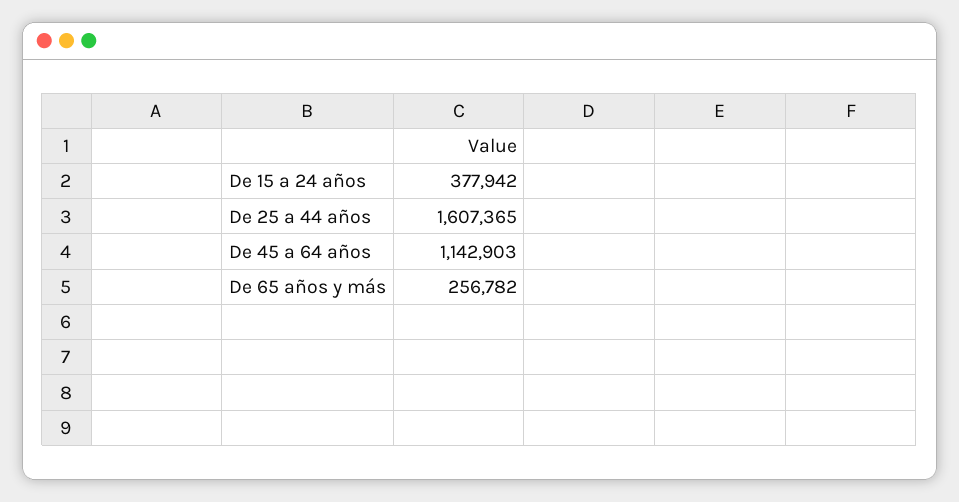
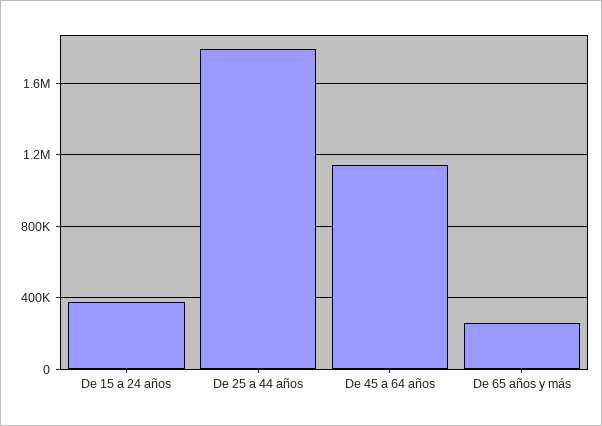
De 25 a 44 años: 1607365 -> 1800000

